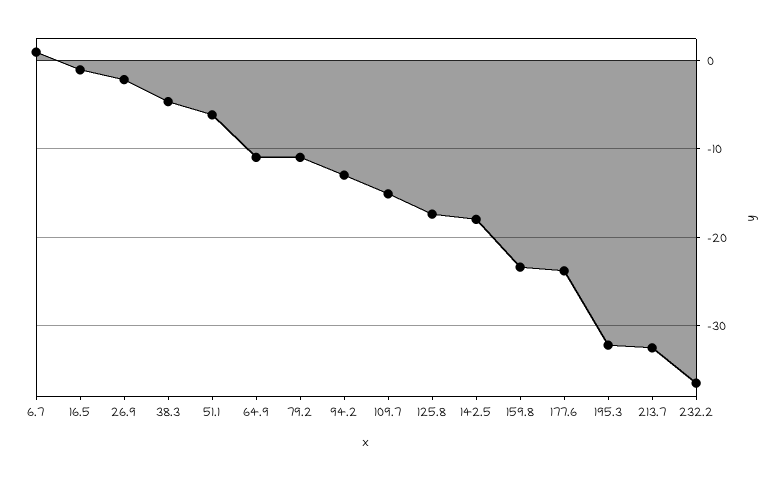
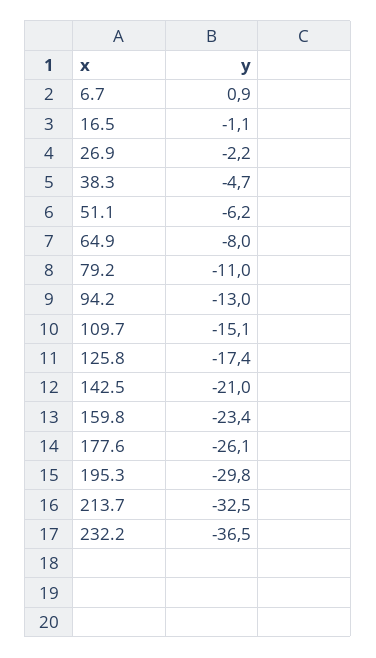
64.9: -11 -> -8
142.5: -18 -> -21
177.6: -24 -> -26.1
195.3: -32 -> -29.8

